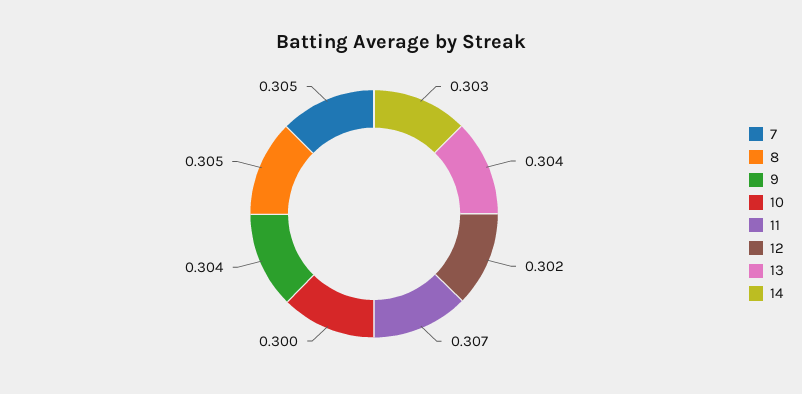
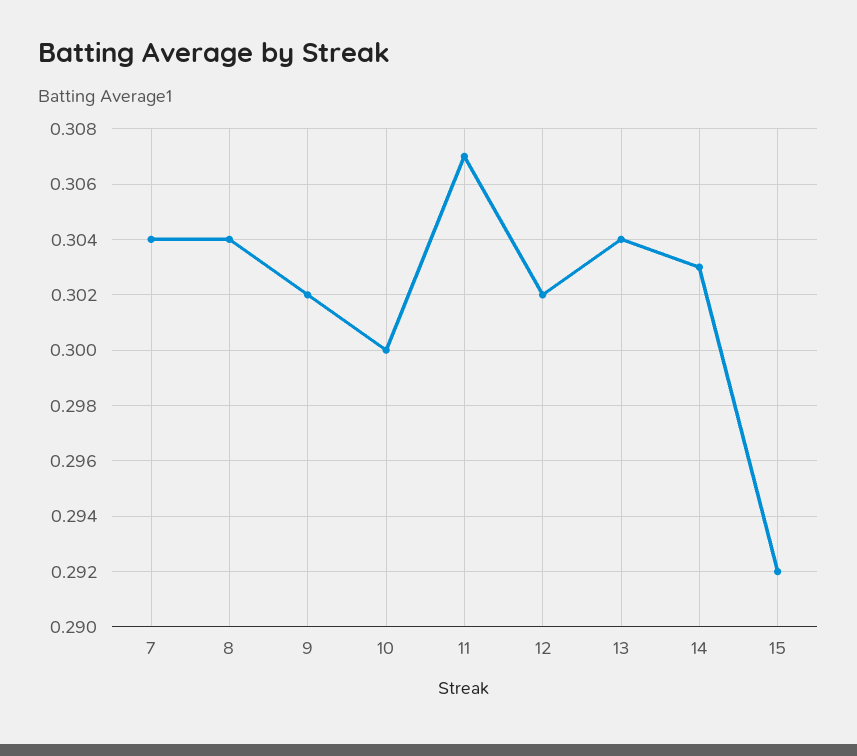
7: 0.305 -> 0.304
8: 0.305 -> 0.304
9: 0.304 -> 0.302
15: none -> 0.292

